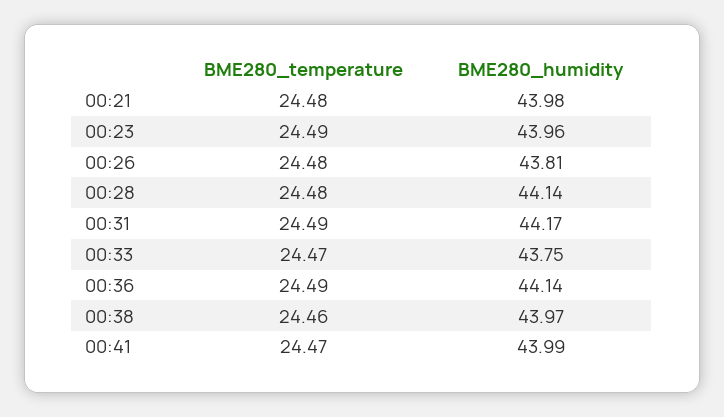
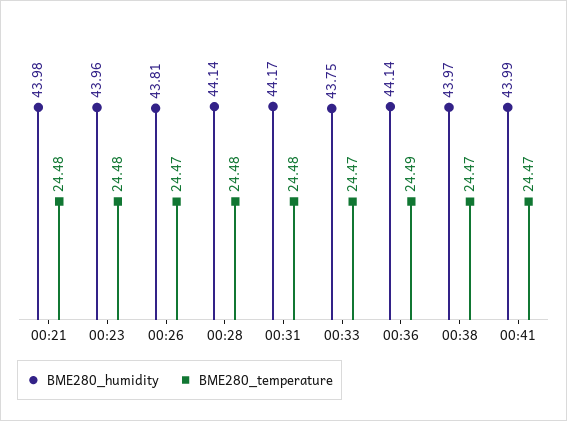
BME280_temperature, 00:23: 24.49 -> 24.48
BME280_temperature, 00:26: 24.48 -> 24.47
BME280_temperature, 00:31: 24.49 -> 24.48
BME280_temperature, 00:38: 24.46 -> 24.47

